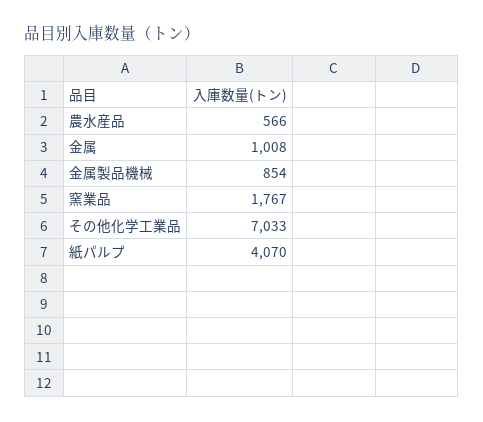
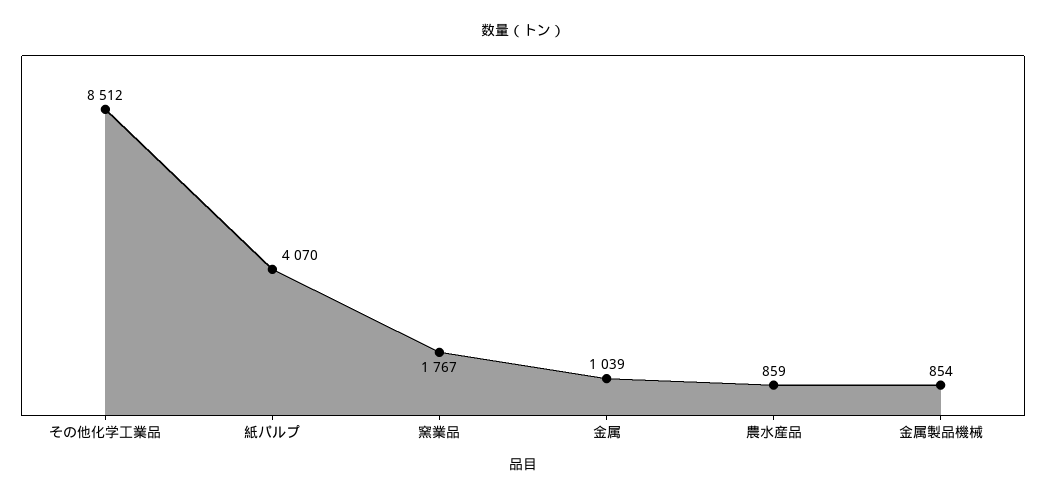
農水産品: 566 -> 859
金属: 1008 -> 1039
その他化学工業品: 7033 -> 8512

